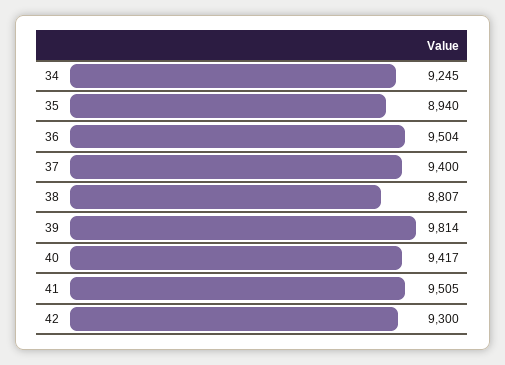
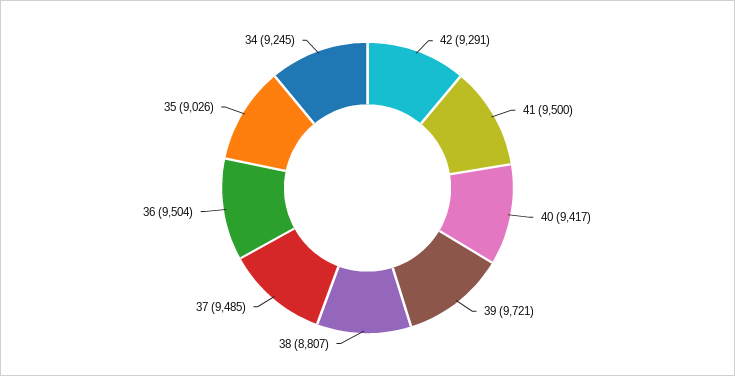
35: 8940 -> 9026
37: 9400 -> 9485
39: 9814 -> 9721
41: 9505 -> 9500
42: 9300 -> 9291

